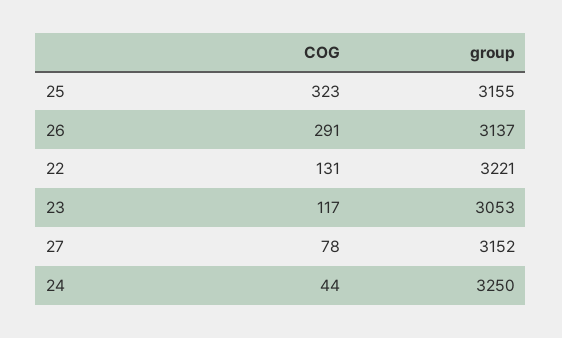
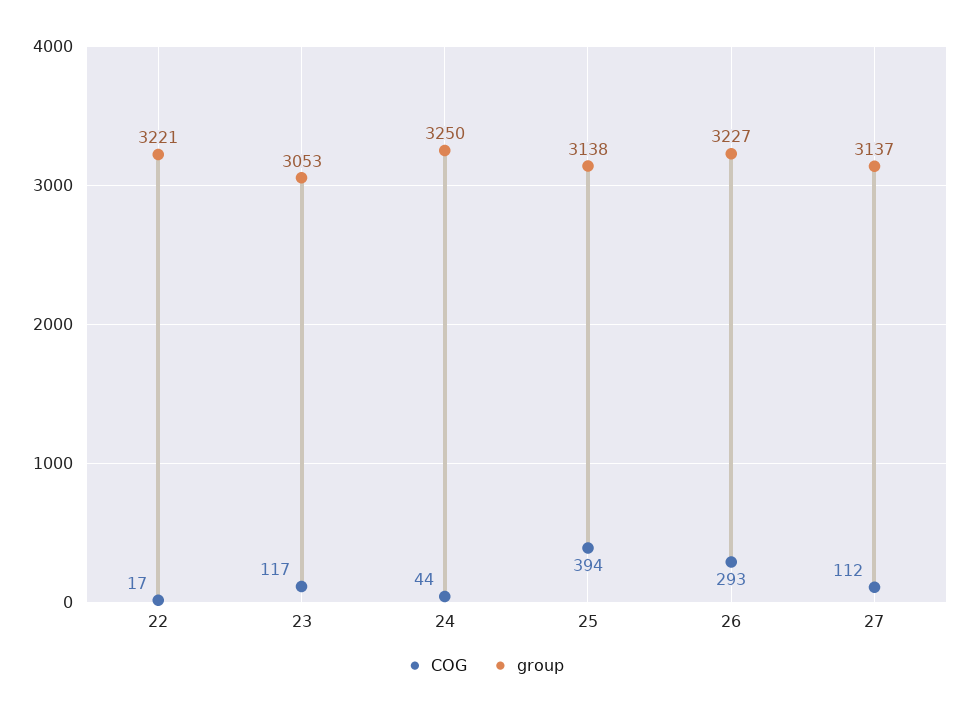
COG, 25: 323 -> 394
group, 25: 3155 -> 3138
COG, 26: 291 -> 293
group, 26: 3137 -> 3227
COG, 22: 131 -> 17
COG, 27: 78 -> 112
group, 27: 3152 -> 3137

